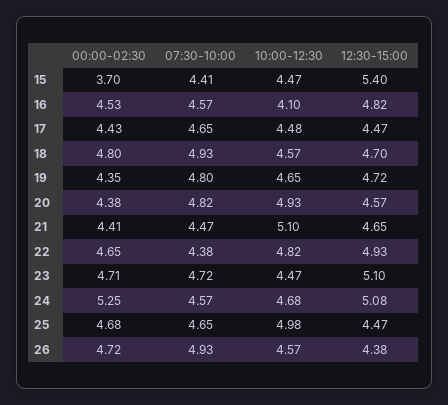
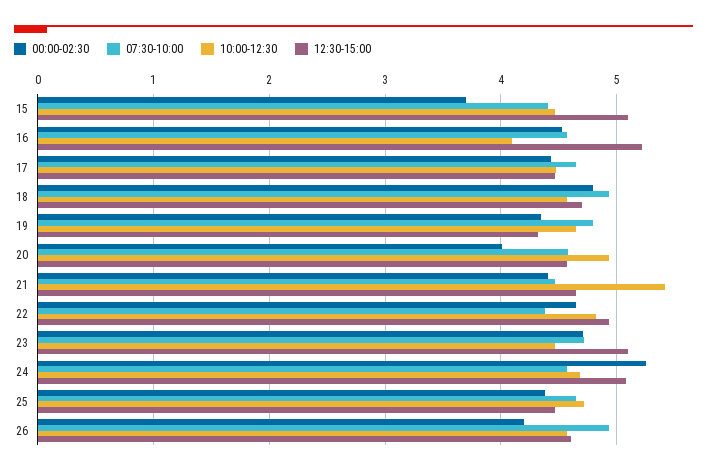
12:30-15:00, 15: 5.4 -> 5.1
12:30-15:00, 16: 4.82 -> 5.2
12:30-15:00, 19: 4.72 -> 4.3
00:00-02:30, 20: 4.38 -> 4
07:30-10:00, 20: 4.82 -> 4.6
10:00-12:30, 21: 5.1 -> 5.4
00:00-02:30, 25: 4.68 -> 4.4
10:00-12:30, 25: 4.98 -> 4.7
00:00-02:30, 26: 4.72 -> 4.2
12:30-15:00, 26: 4.38 -> 4.6

